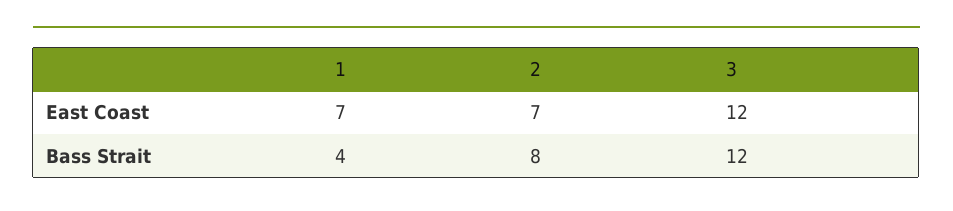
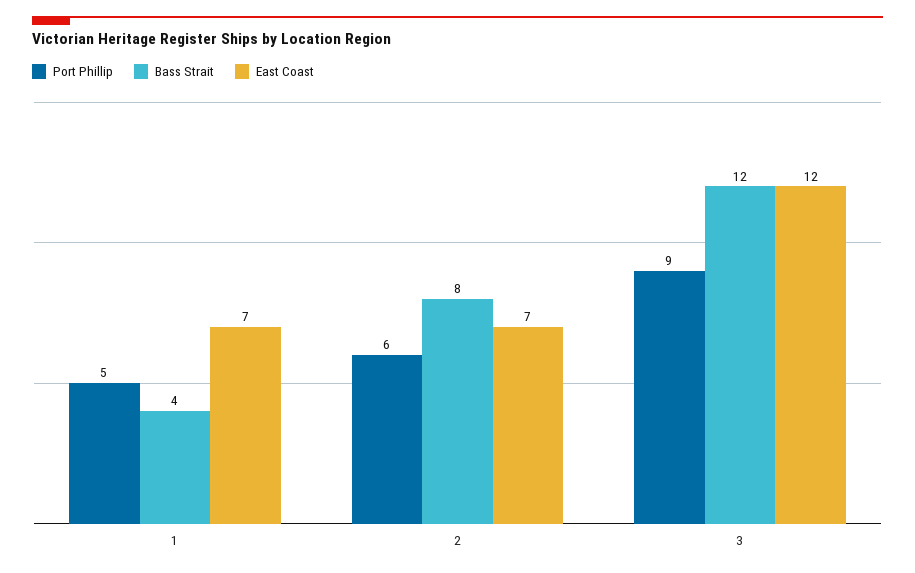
Port Phillip, 1: none -> 5
Port Phillip, 2: none -> 6
Port Phillip, 3: none -> 9

